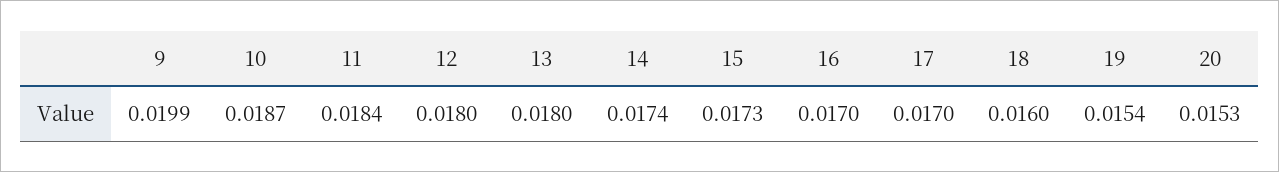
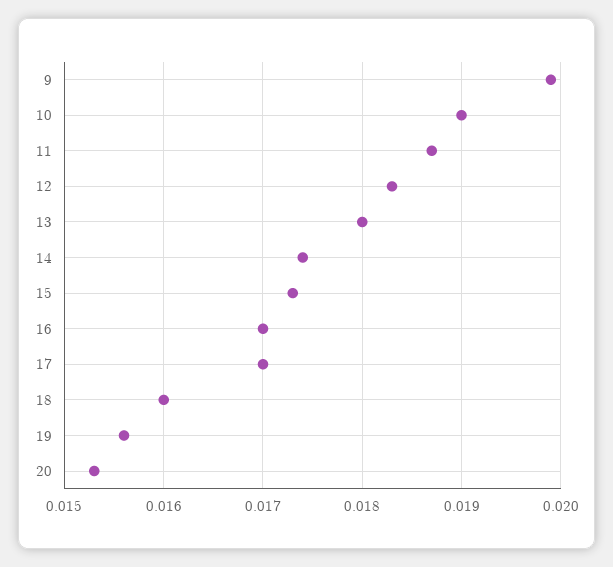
10: 0.0187 -> 0.019
11: 0.0184 -> 0.0187
12: 0.018 -> 0.0183
19: 0.0154 -> 0.0156

